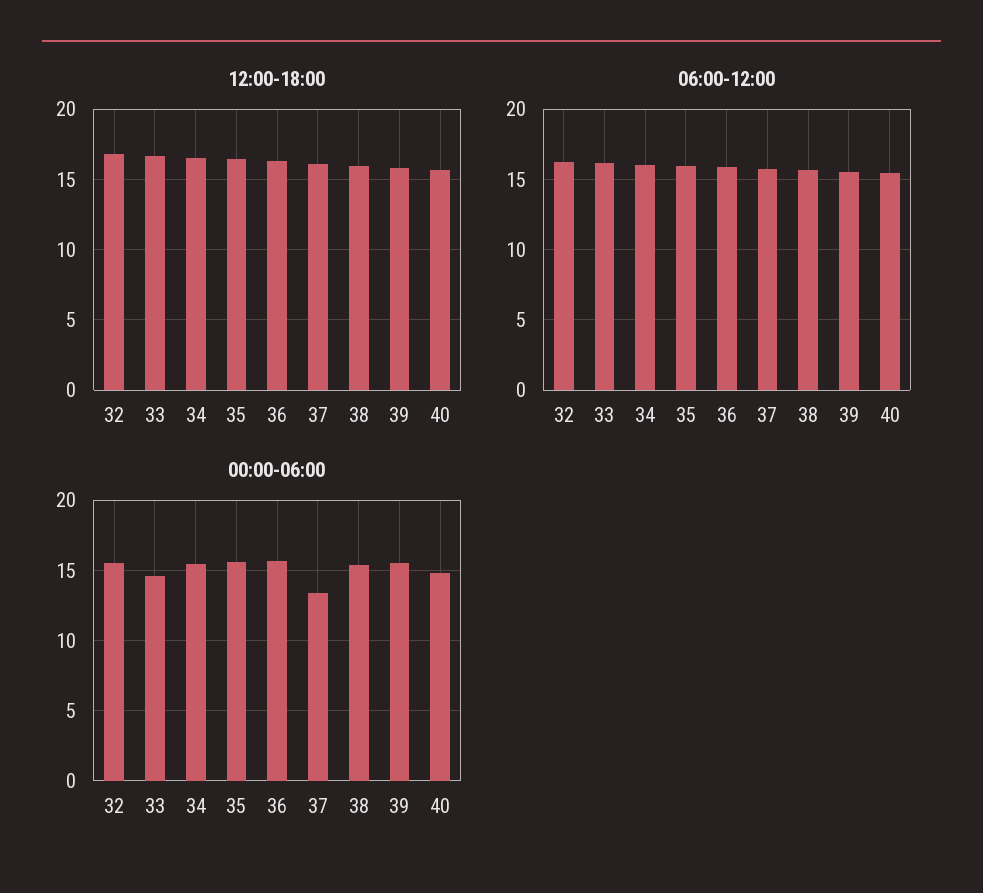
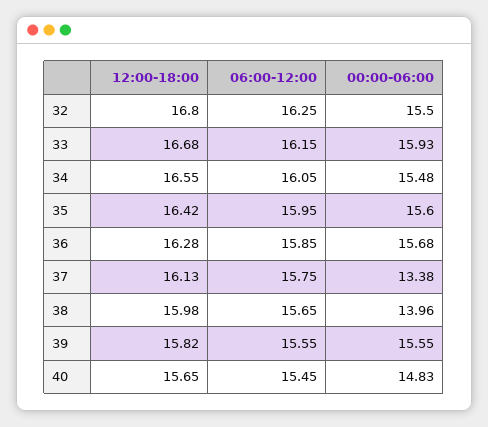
00:00-06:00, 33: 14.5 -> 15.93
00:00-06:00, 38: 15.5 -> 13.96

